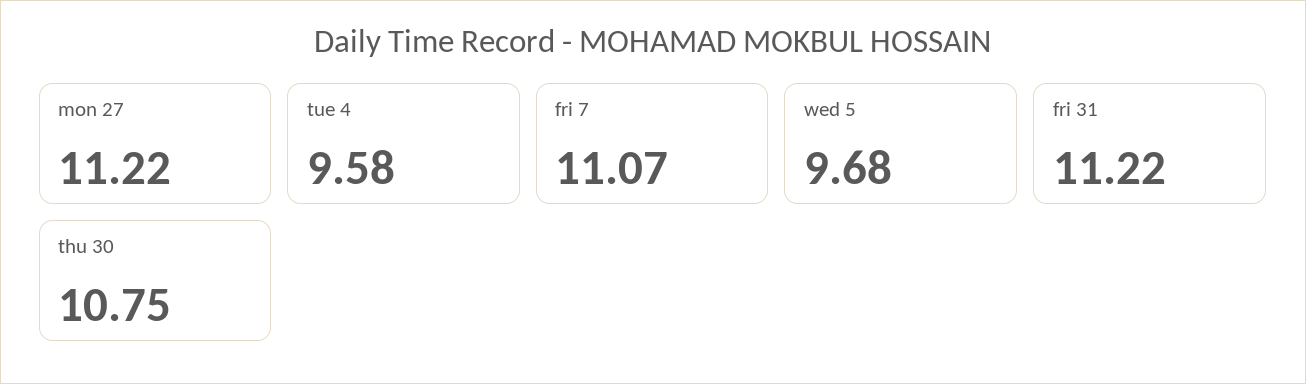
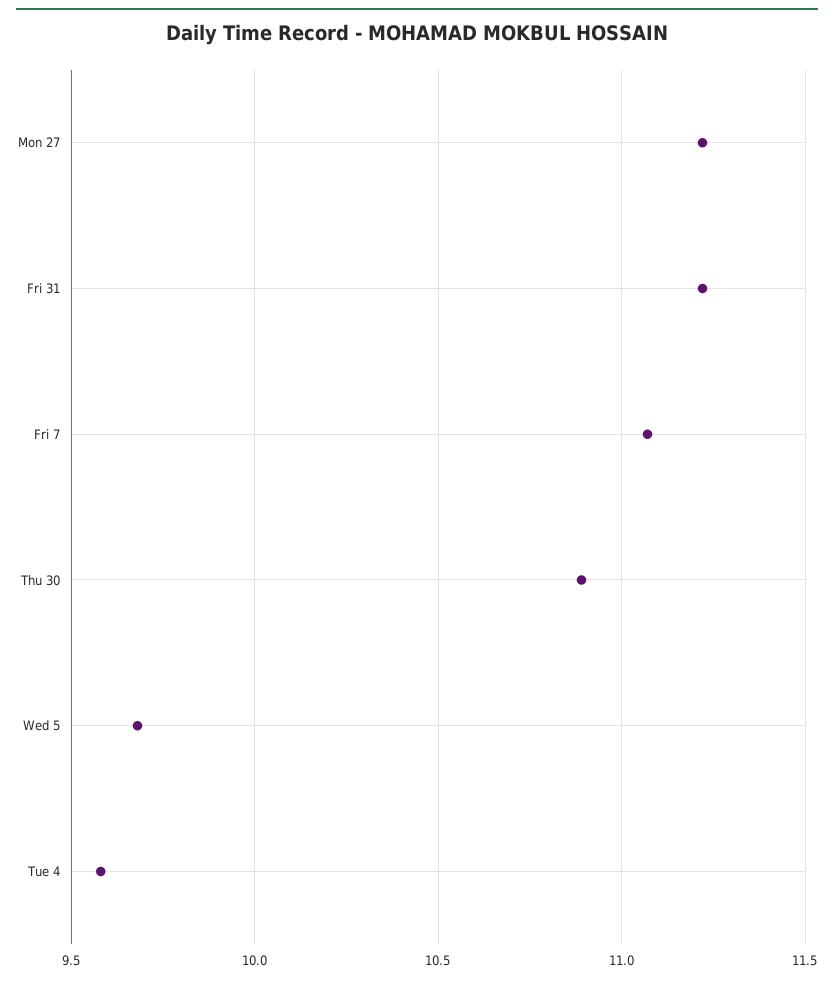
thu 30: 10.75 -> 10.9

